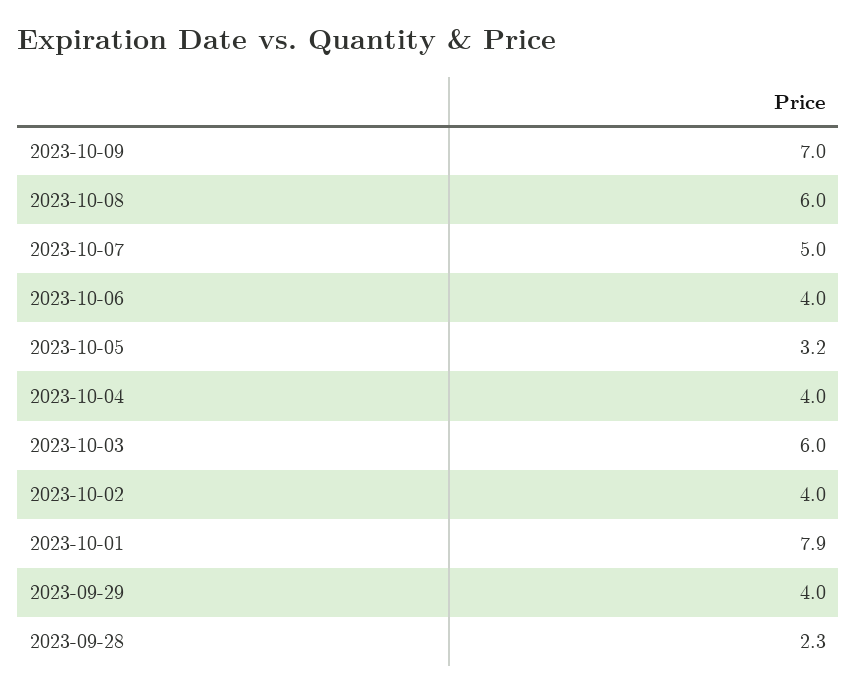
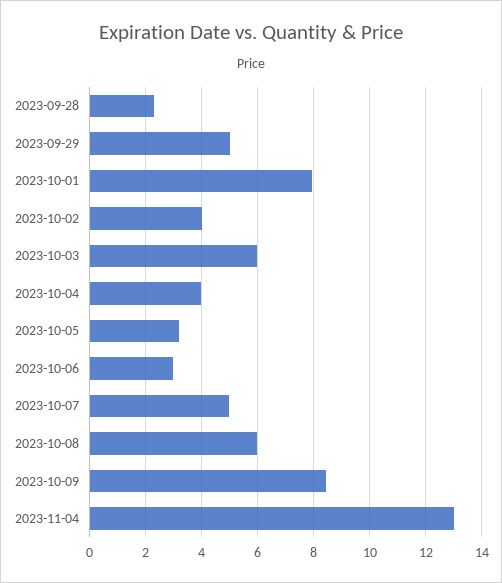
2023-10-09: 7 -> 8.5
2023-10-06: 4 -> 3
2023-09-29: 4 -> 5
2023-11-04: none -> 13

